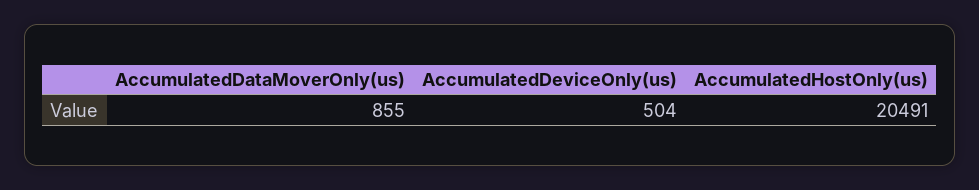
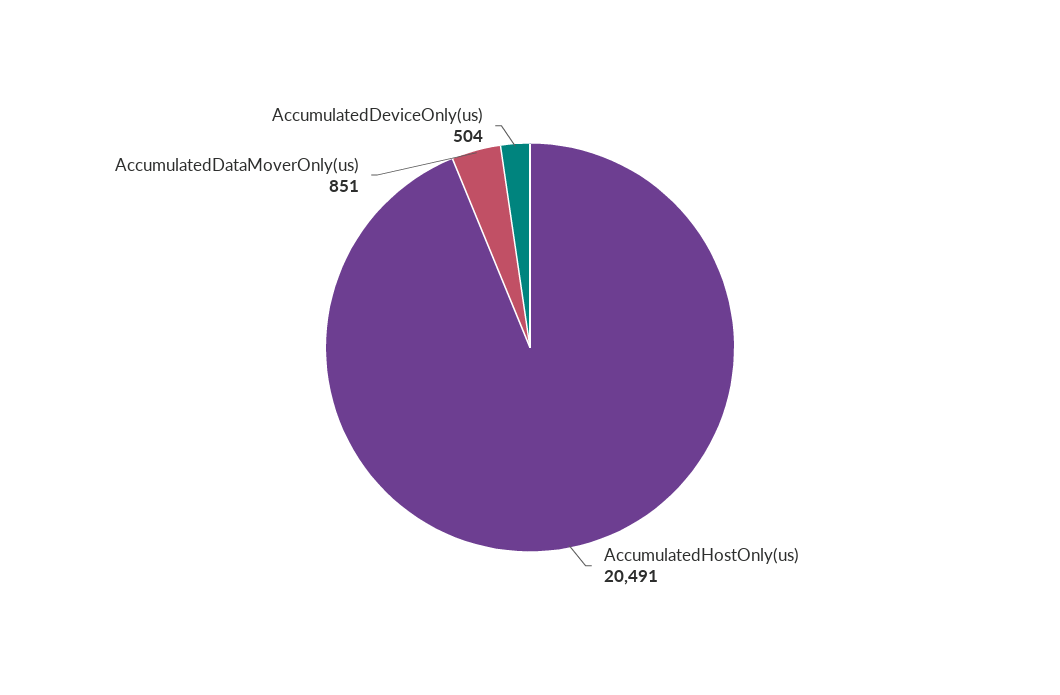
AccumulatedDataMoverOnly(us): 855 -> 851

